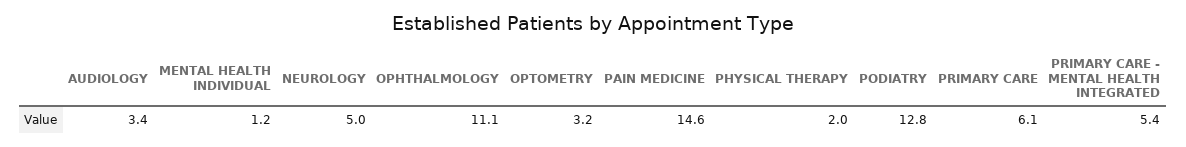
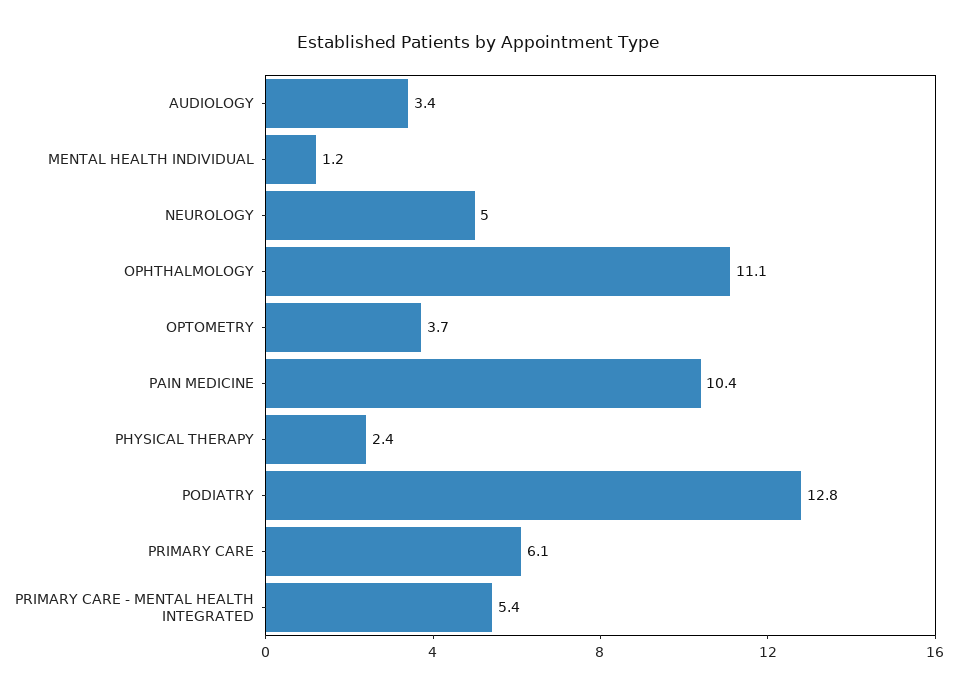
OPTOMETRY: 3.2 -> 3.7
PAIN MEDICINE: 14.6 -> 10.4
PHYSICAL THERAPY: 2 -> 2.4

